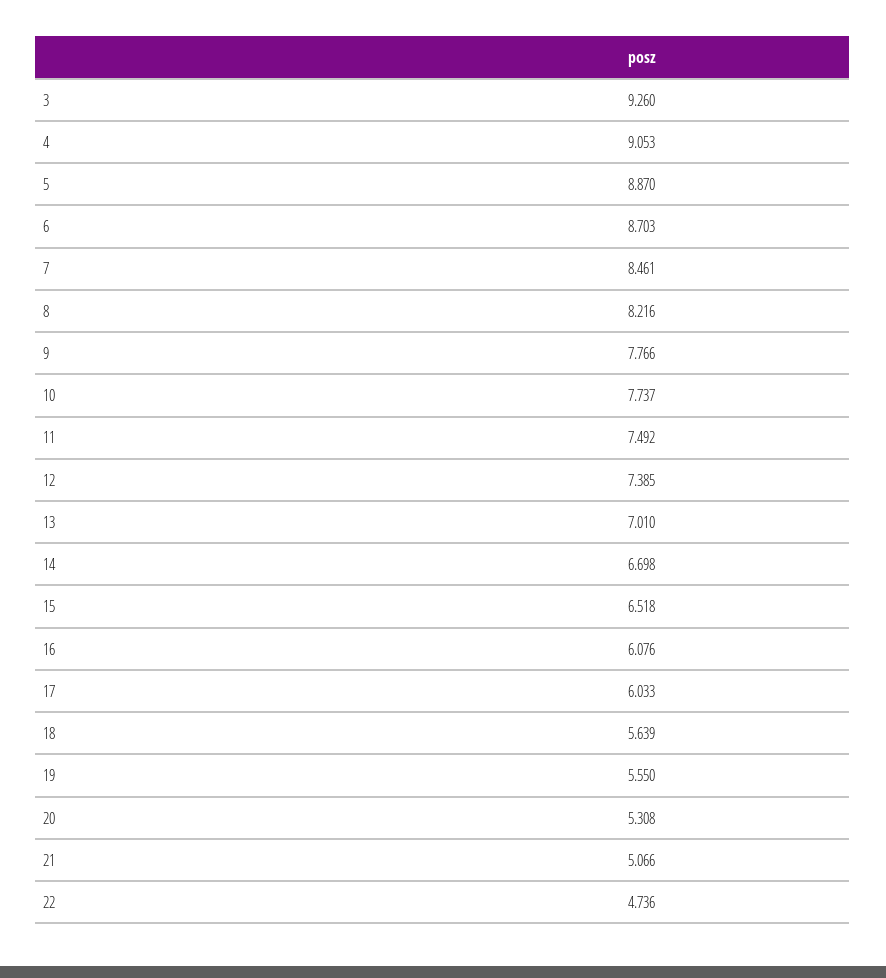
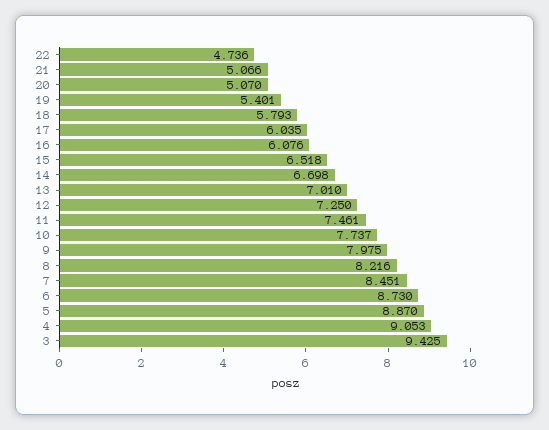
3: 9.26 -> 9.425
6: 8.703 -> 8.73
7: 8.461 -> 8.451
9: 7.766 -> 7.975
11: 7.492 -> 7.461
12: 7.385 -> 7.25
17: 6.033 -> 6.035
18: 5.639 -> 5.793
19: 5.55 -> 5.401
20: 5.308 -> 5.07

